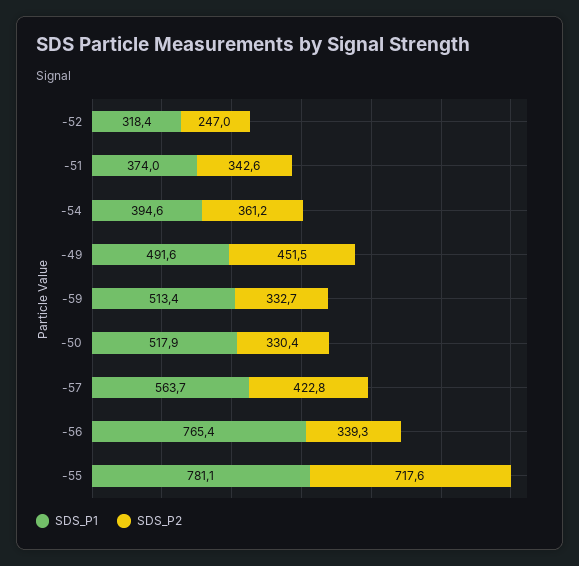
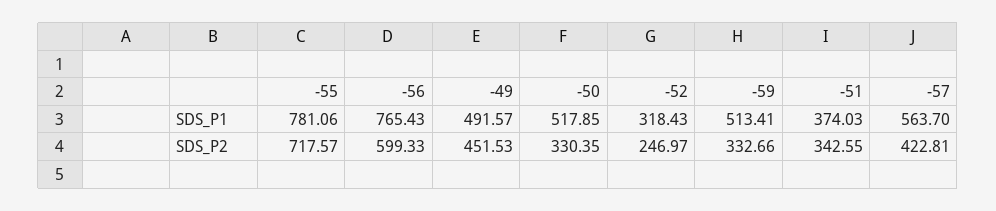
SDS_P1, -54: 394.6 -> none
SDS_P2, -54: 361.2 -> none
SDS_P2, -56: 339.3 -> 599.33

